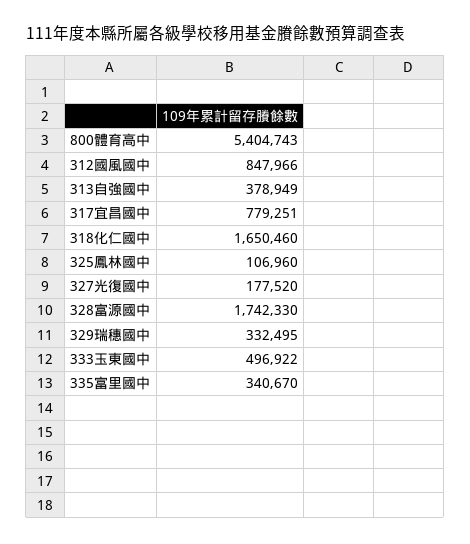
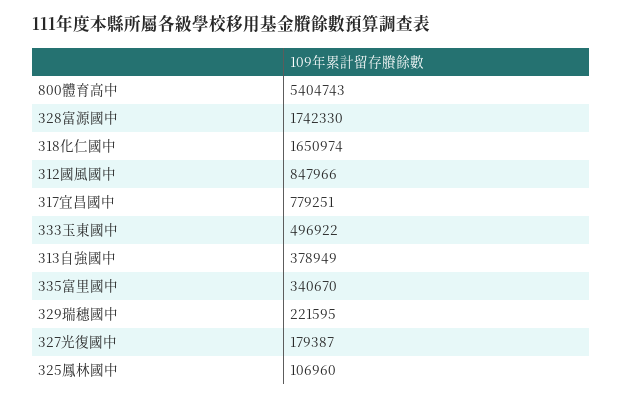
318化仁國中: 1650460 -> 1650974
327光復國中: 177520 -> 179387
329瑞穗國中: 332495 -> 221595

